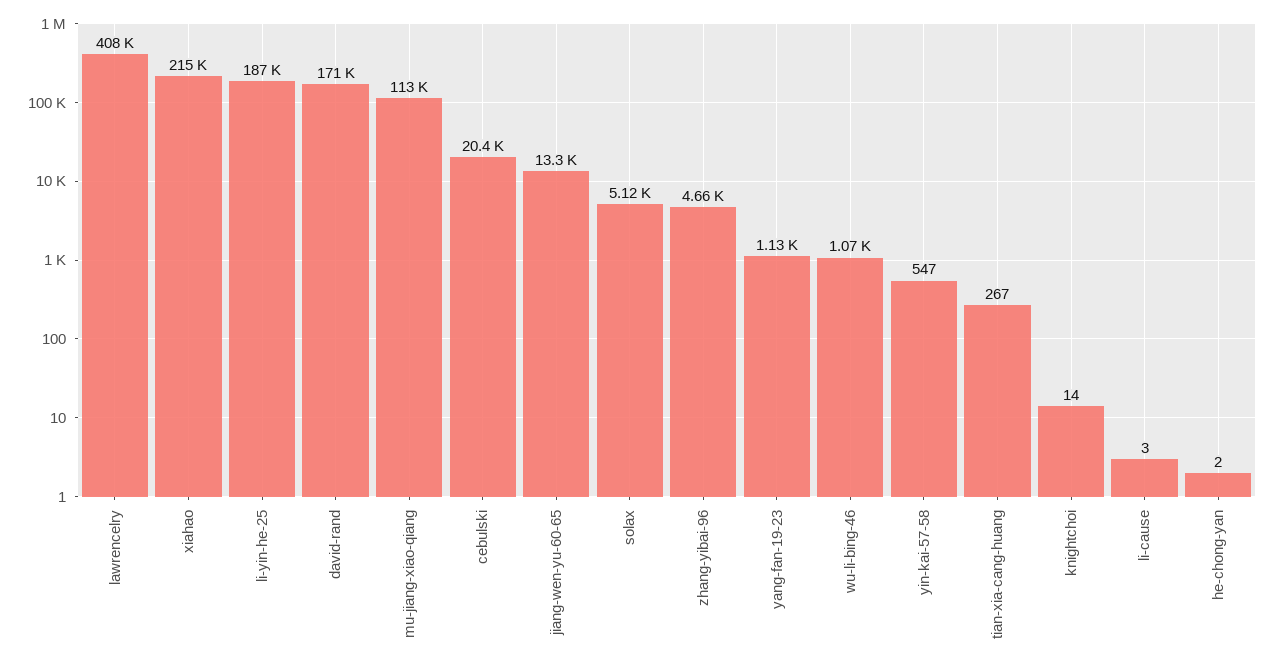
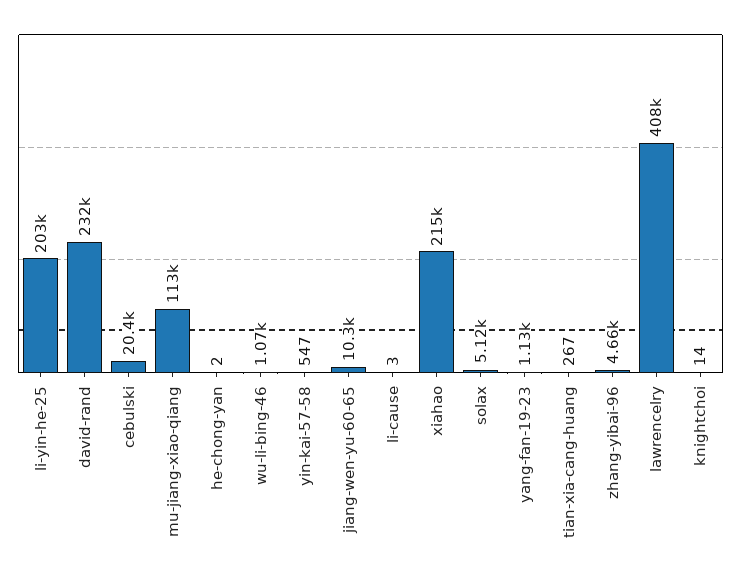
li-yin-he-25: 187000 -> 203000
david-rand: 171000 -> 232000
jiang-wen-yu-60-65: 13300 -> 10300

